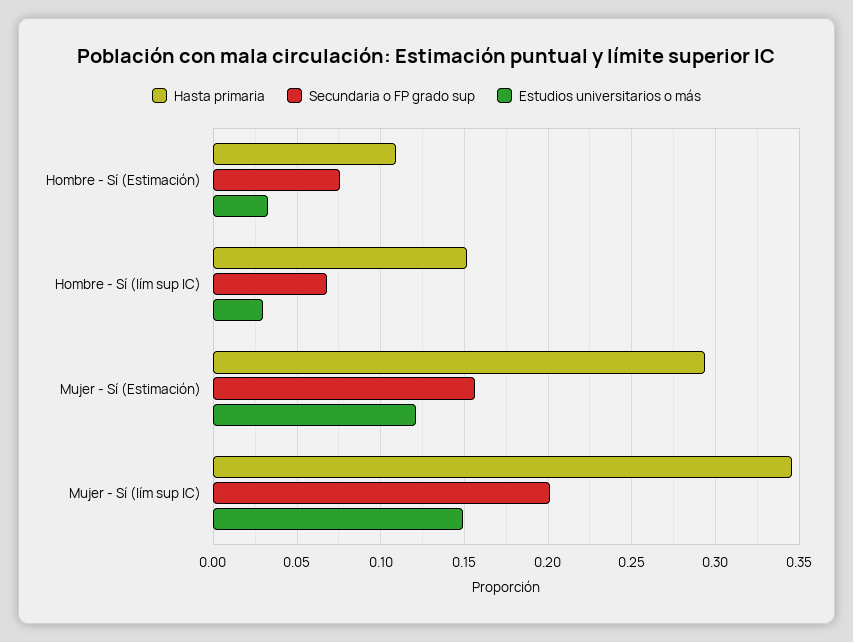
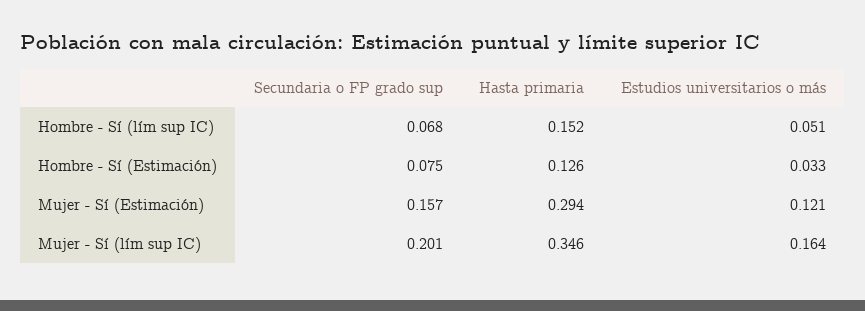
Hasta primaria, Hombre - Sí (Estimación): 0.11 -> 0.126
Estudios universitarios o más, Hombre - Sí (lím sup IC): 0.03 -> 0.051
Estudios universitarios o más, Mujer - Sí (lím sup IC): 0.15 -> 0.164

